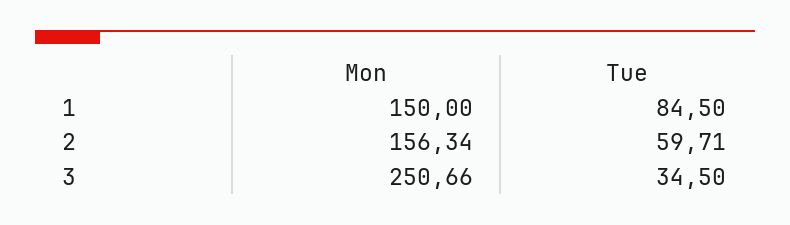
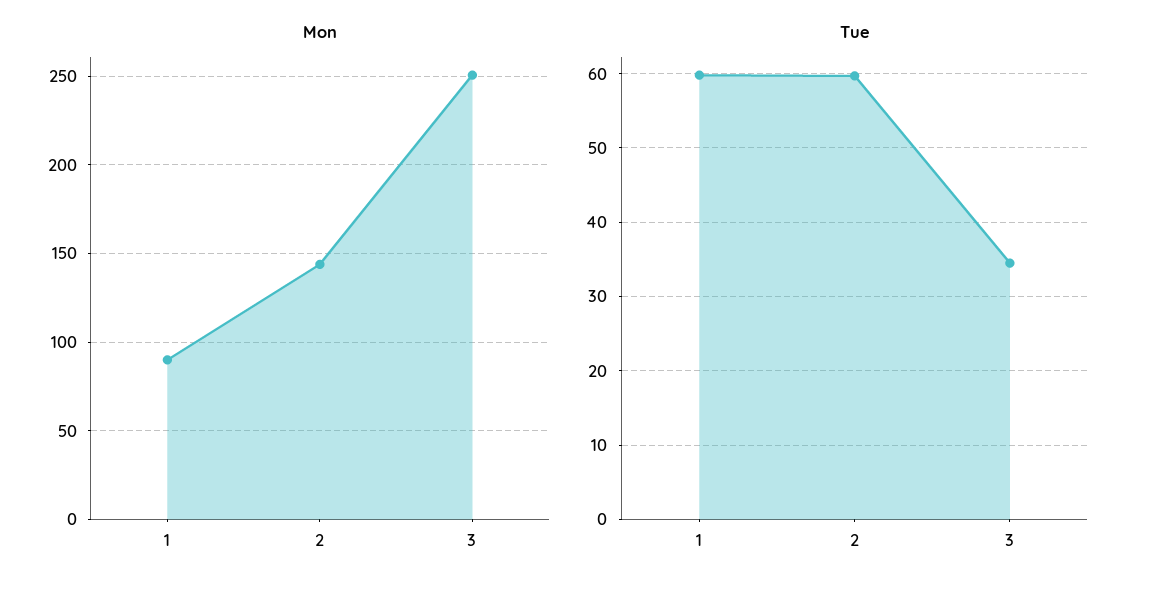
Mon, 1: 150 -> 90
Tue, 1: 84.5 -> 60
Mon, 2: 156.34 -> 145

